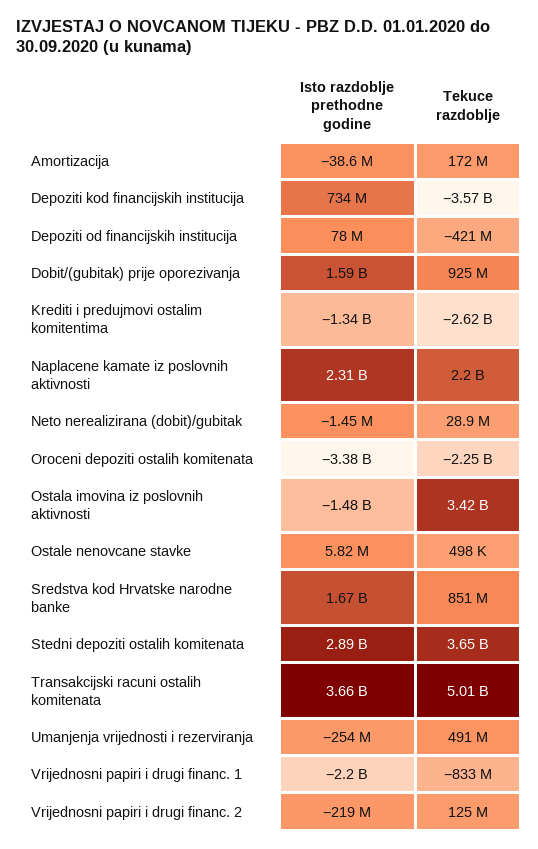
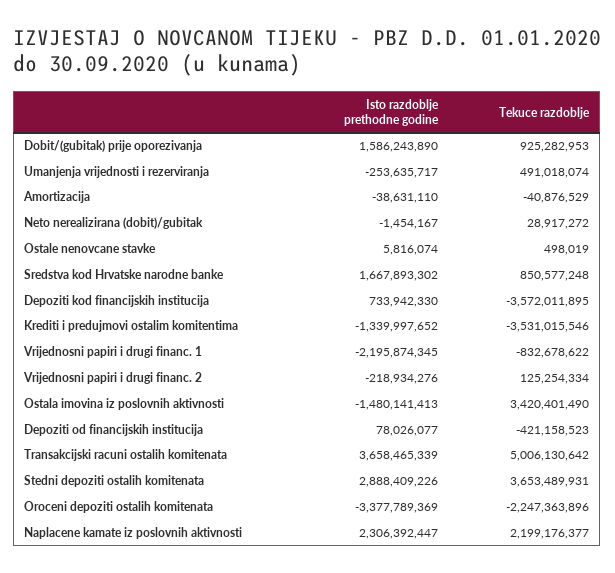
Tekuce razdoblje, Amortizacija: 172000000 -> -40876529
Tekuce razdoblje, Krediti i predujmovi ostalim komitentima: -2620000000 -> -3531015546

